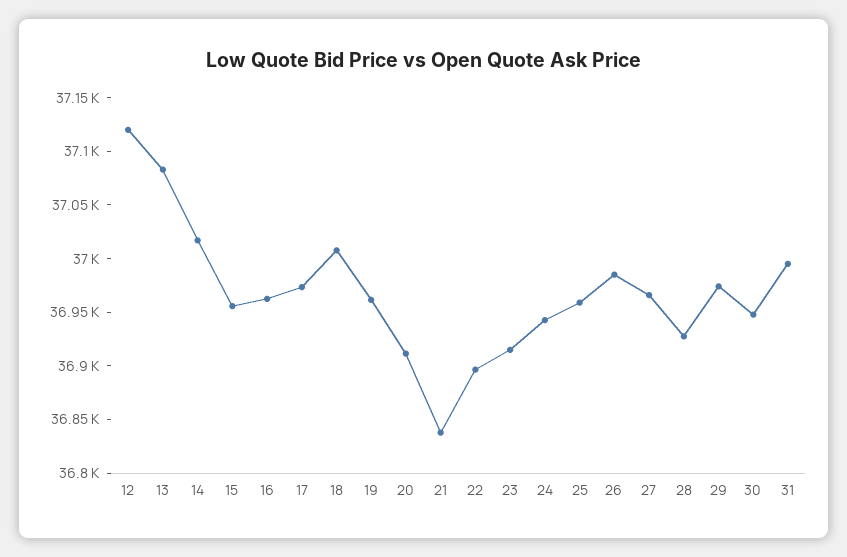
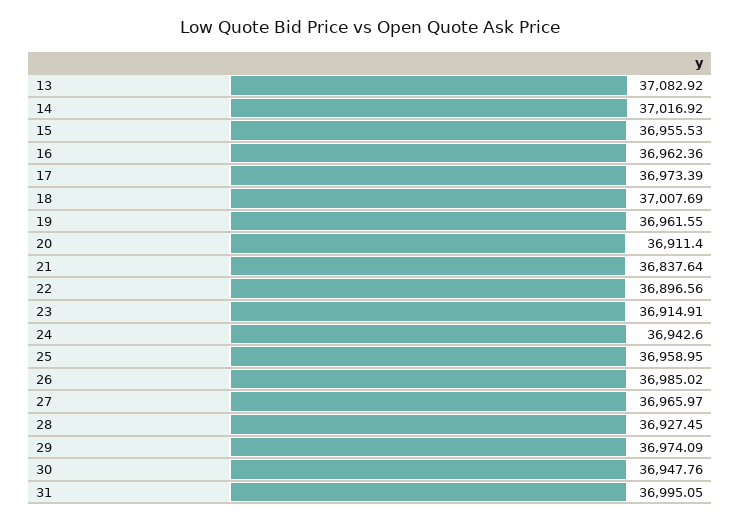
12: 37120 -> none

